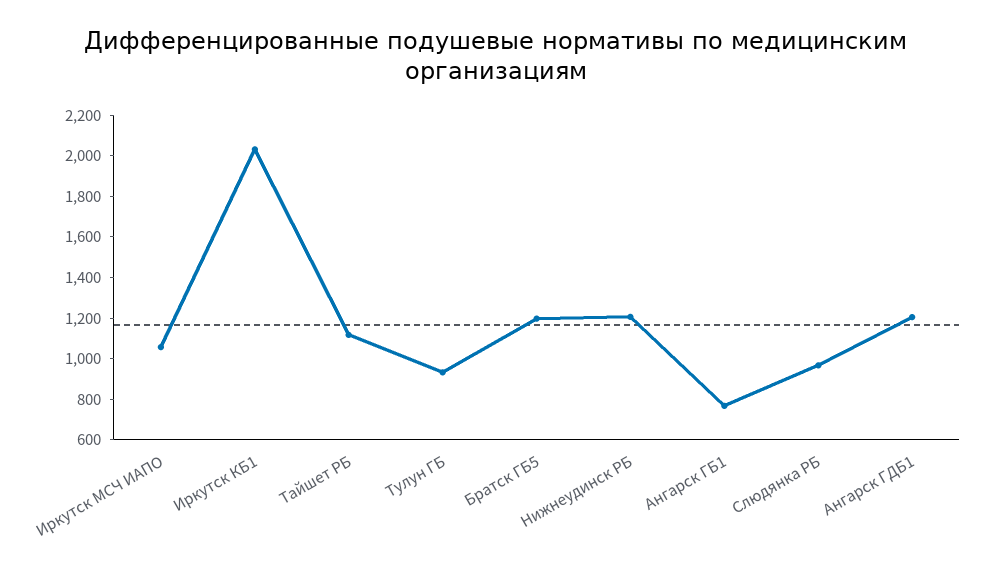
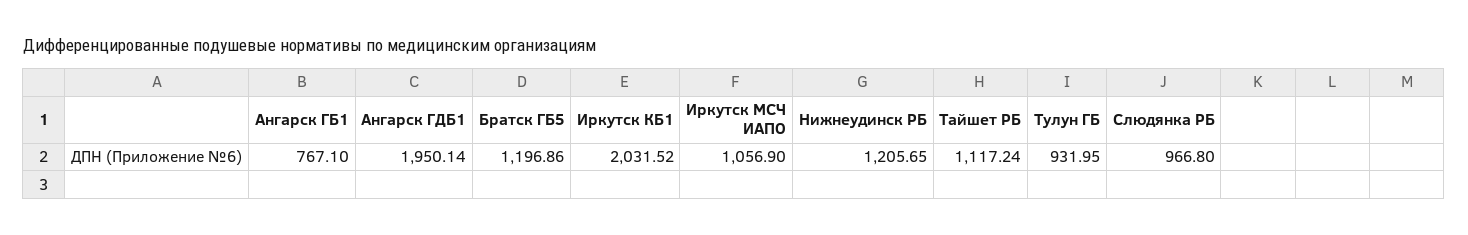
Ангарск ГДБ1: 1200 -> 1950.14

